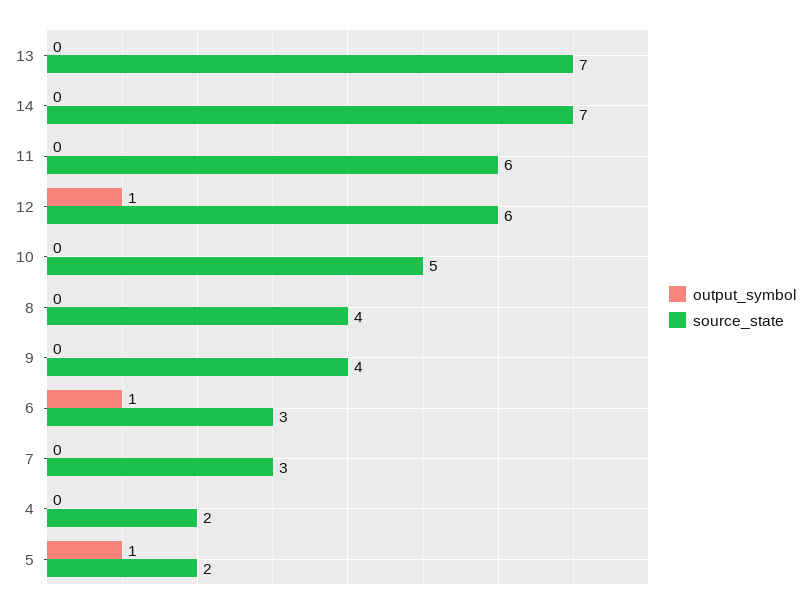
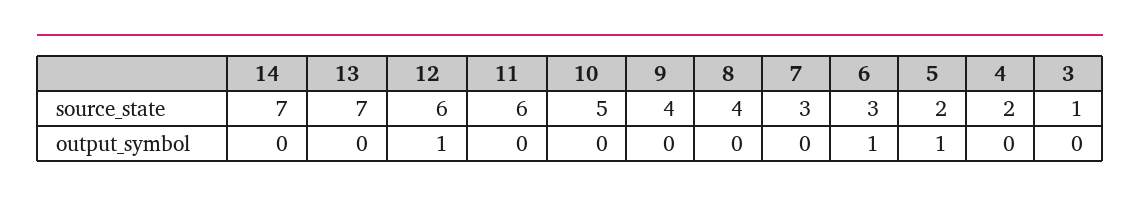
source_state, 3: none -> 1
output_symbol, 3: none -> 0

